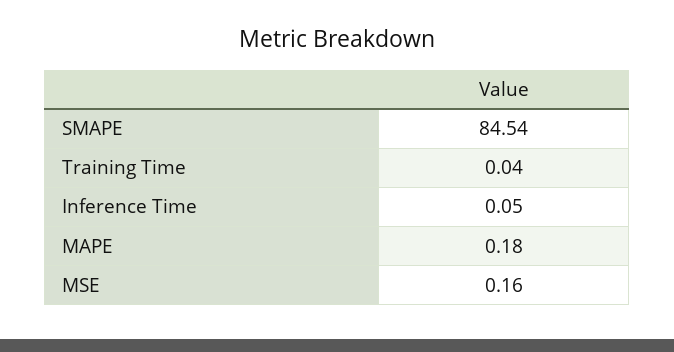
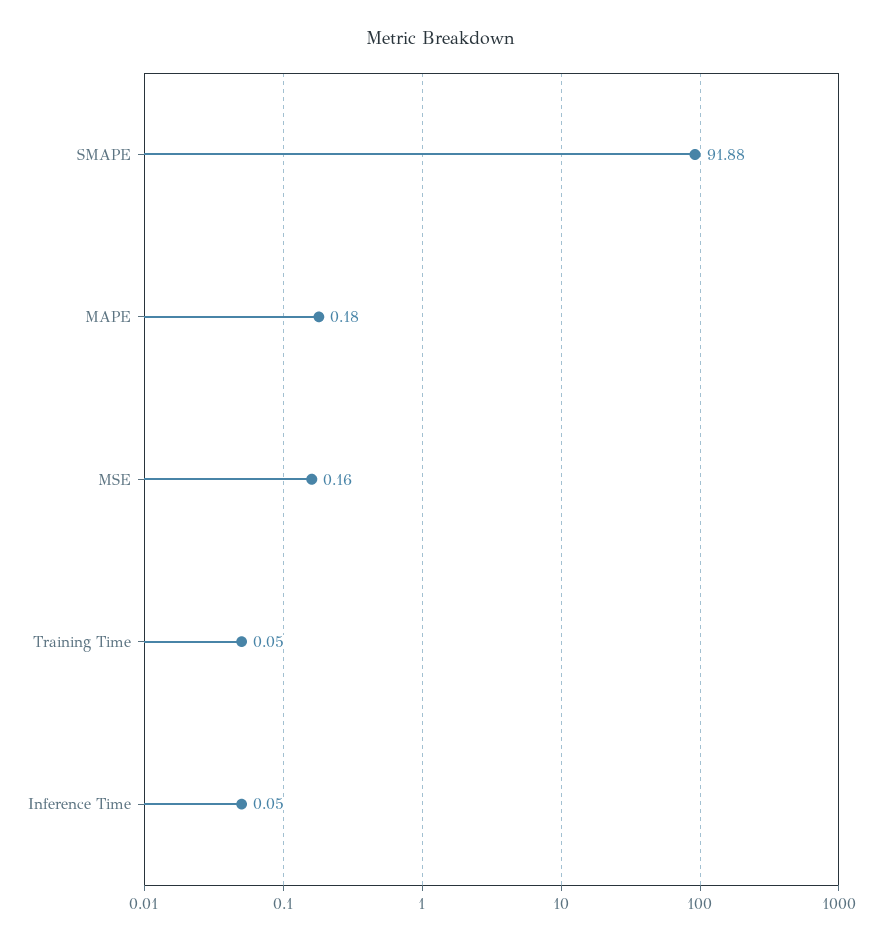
SMAPE: 84.54 -> 91.88
Training Time: 0.04 -> 0.05

